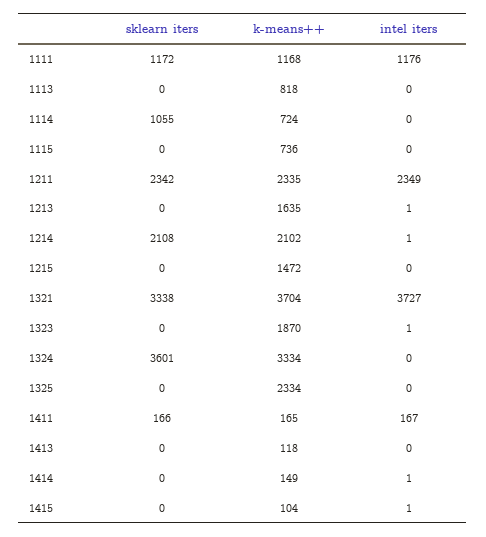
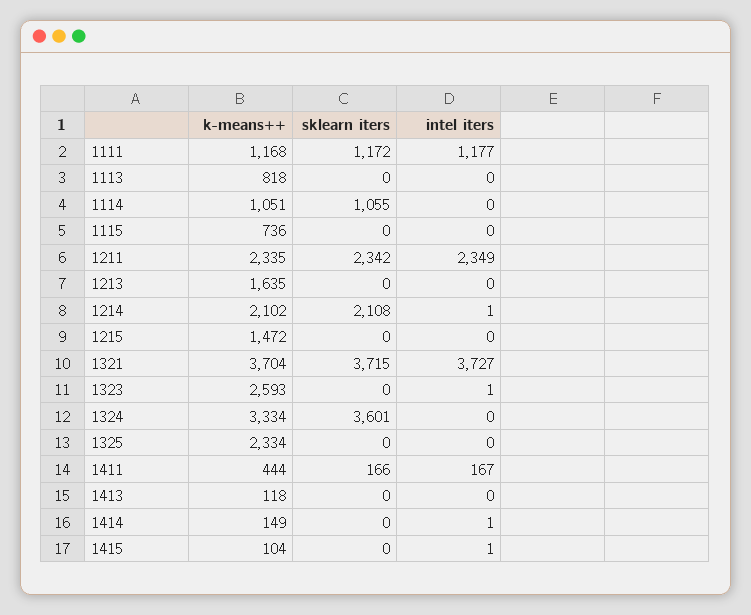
intel iters, 1111: 1176 -> 1177
k-means++, 1114: 724 -> 1051
intel iters, 1213: 1 -> 0
sklearn iters, 1321: 3338 -> 3715
k-means++, 1323: 1870 -> 2593
k-means++, 1411: 165 -> 444

